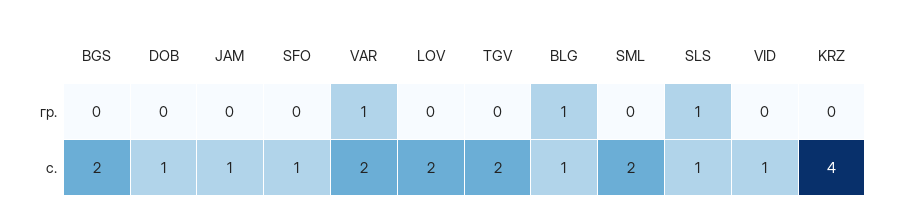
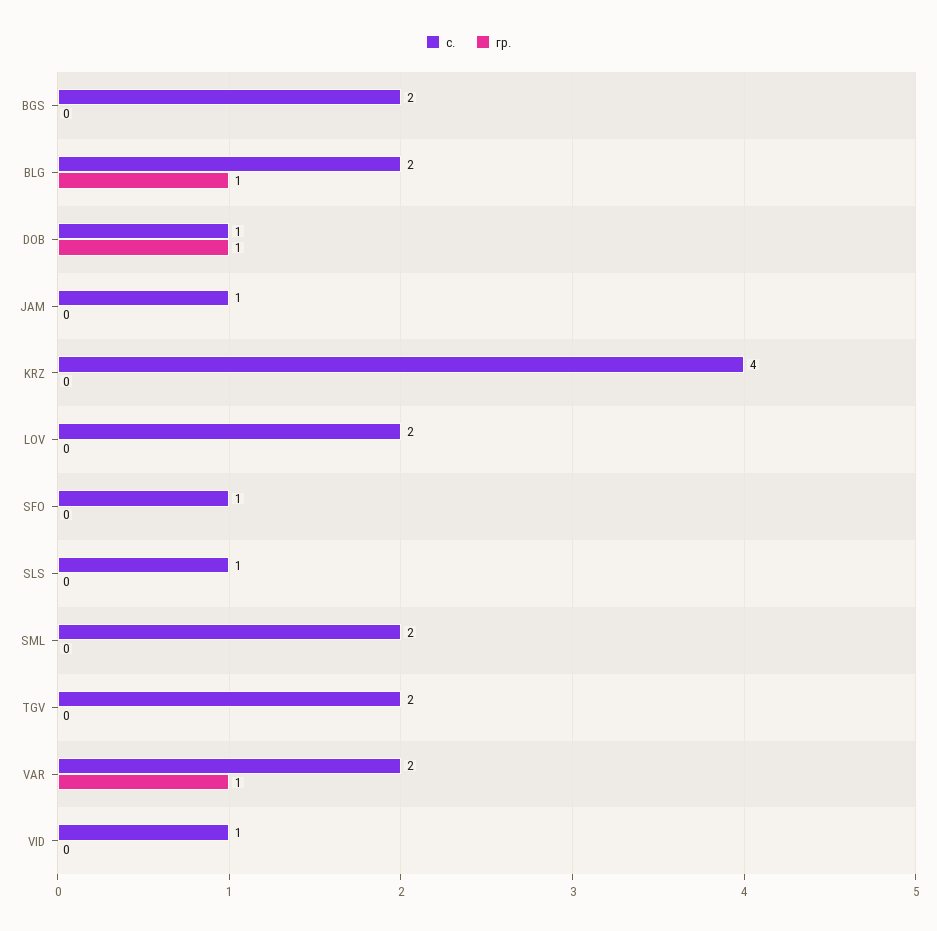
гр., DOB: 0 -> 1
гр., SLS: 1 -> 0
с., BLG: 1 -> 2

